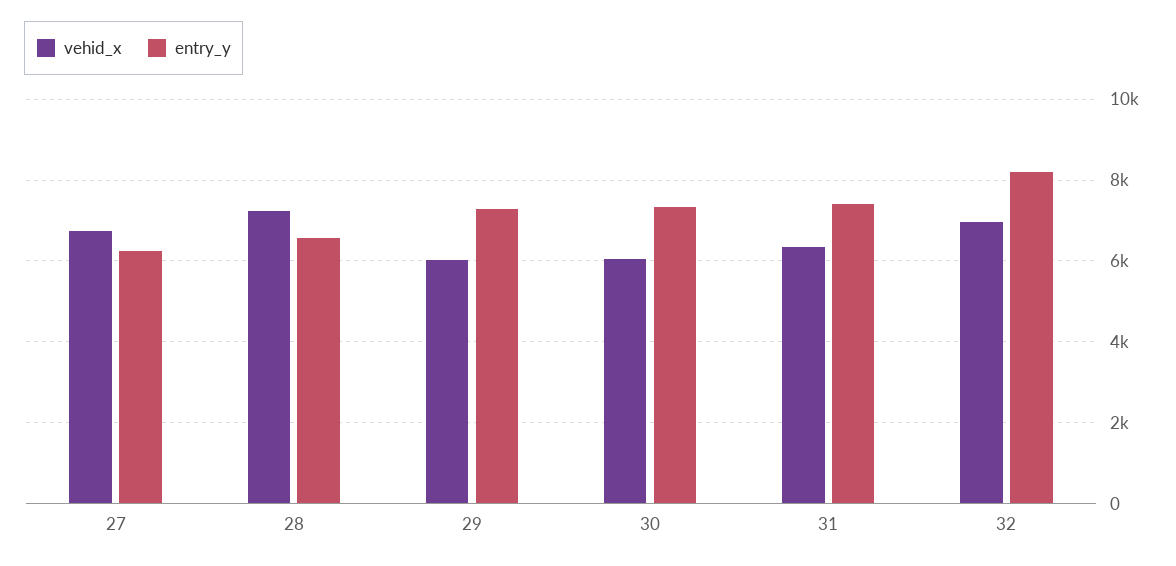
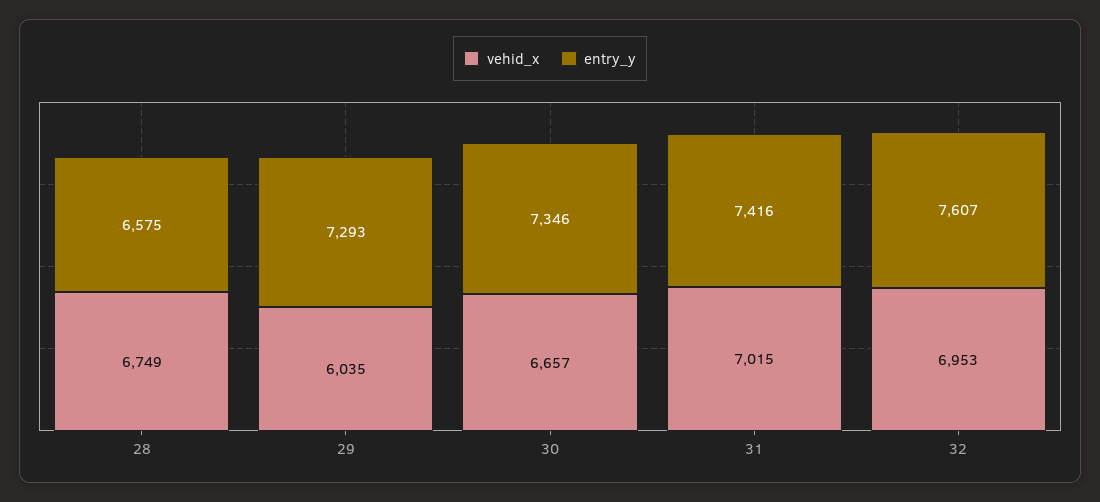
vehid_x, 27: 6800 -> none
entry_y, 27: 6200 -> none
vehid_x, 28: 7200 -> 6749
vehid_x, 30: 6000 -> 6657
vehid_x, 31: 6400 -> 7015
entry_y, 32: 8200 -> 7607

